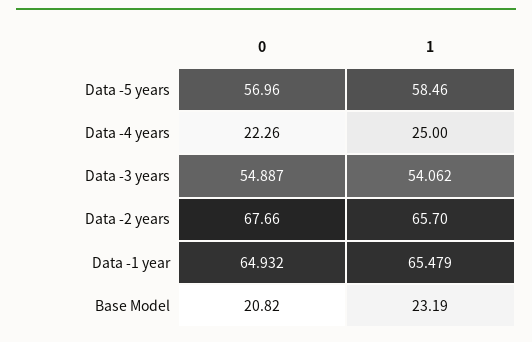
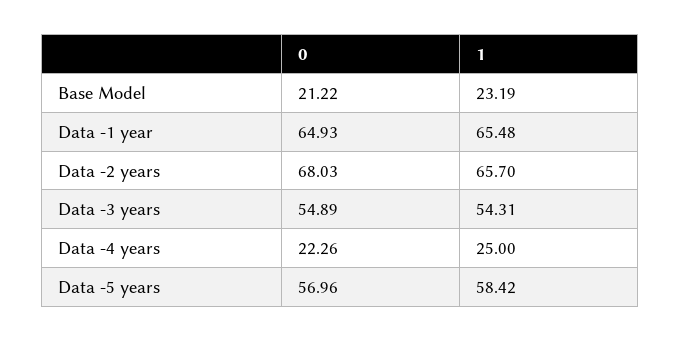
1, Data -5 years: 58.46 -> 58.42
1, Data -3 years: 54.062 -> 54.31
0, Data -2 years: 67.66 -> 68.03
0, Base Model: 20.82 -> 21.22

